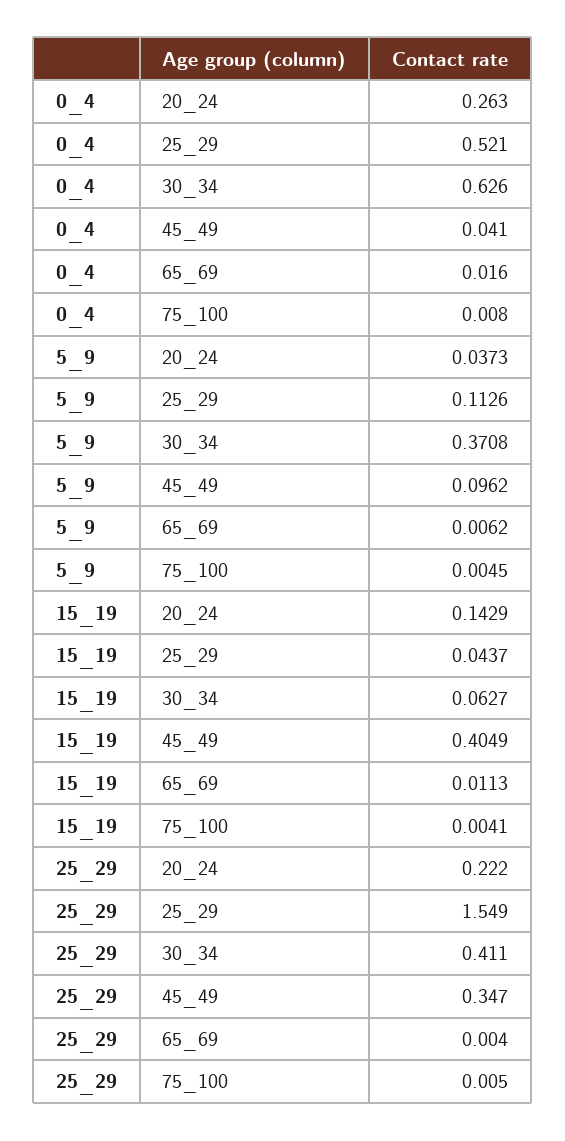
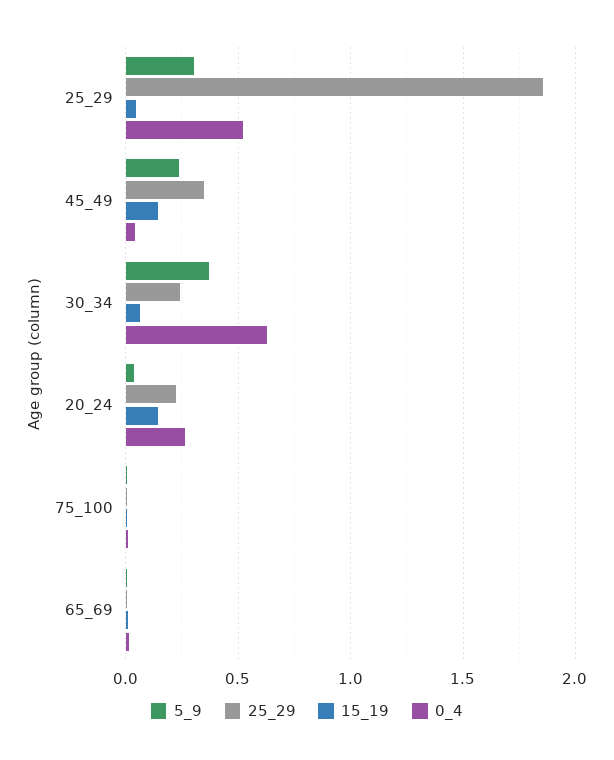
5_9, 25_29: 0.1126 -> 0.3
5_9, 45_49: 0.0962 -> 0.25
15_19, 45_49: 0.4049 -> 0.15
25_29, 25_29: 1.549 -> 1.85
25_29, 30_34: 0.411 -> 0.25

